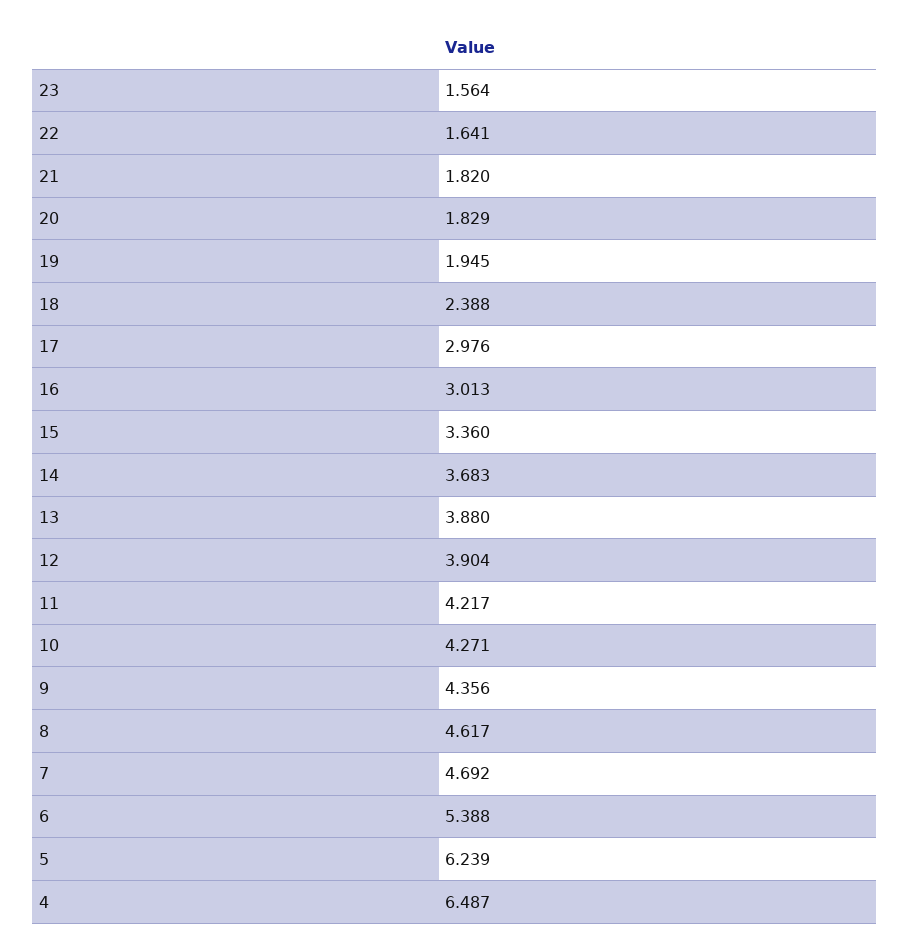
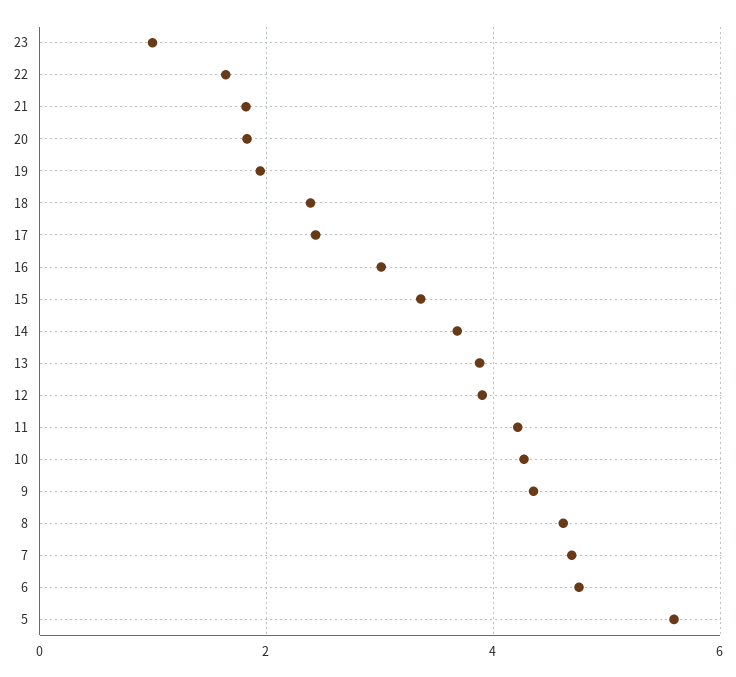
23: 1.564 -> 1
17: 2.976 -> 2.4
6: 5.388 -> 4.8
5: 6.239 -> 5.6
4: 6.487 -> none

